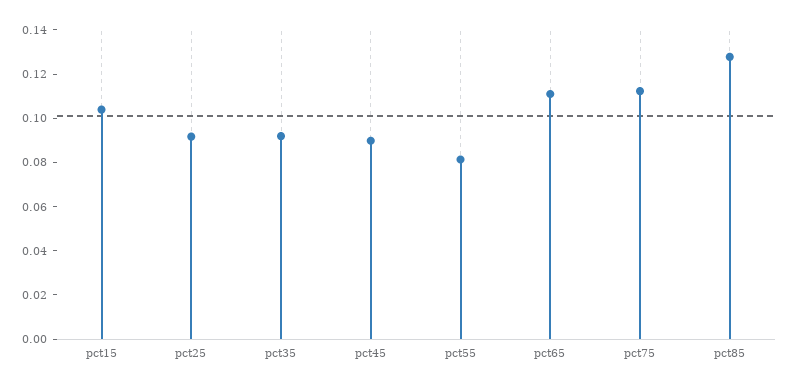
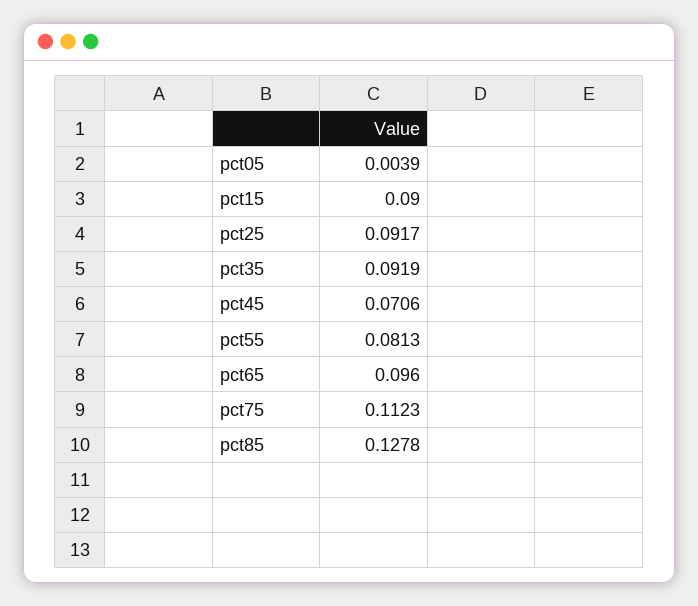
pct15: 0.105 -> 0.09
pct45: 0.09 -> 0.0706
pct65: 0.11 -> 0.096
pct05: none -> 0.0039

